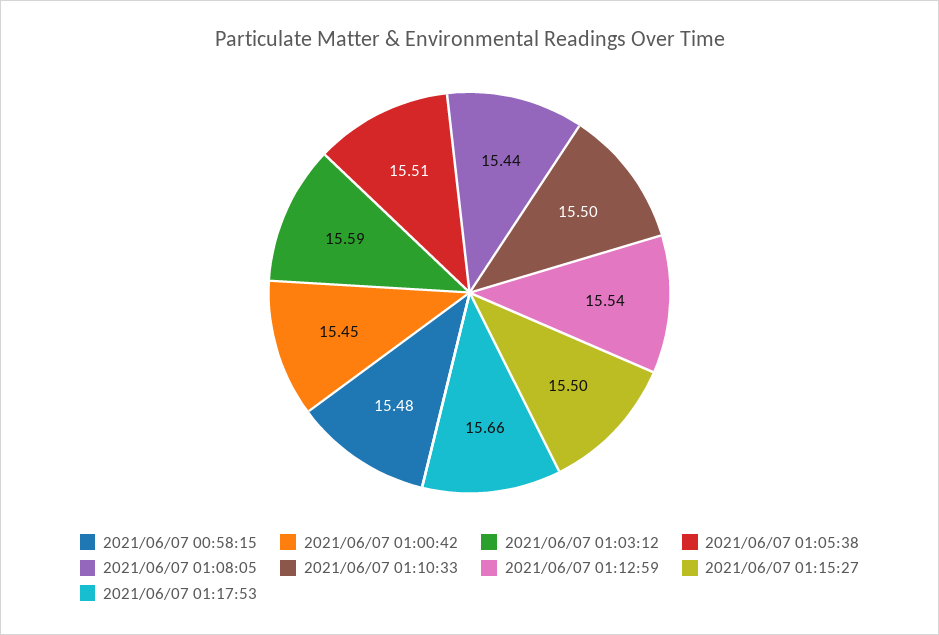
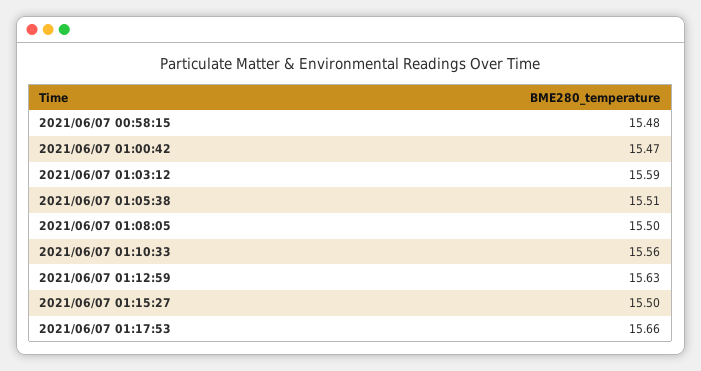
2021/06/07 01:00:42: 15.45 -> 15.47
2021/06/07 01:08:05: 15.44 -> 15.5
2021/06/07 01:10:33: 15.5 -> 15.56
2021/06/07 01:12:59: 15.54 -> 15.63

